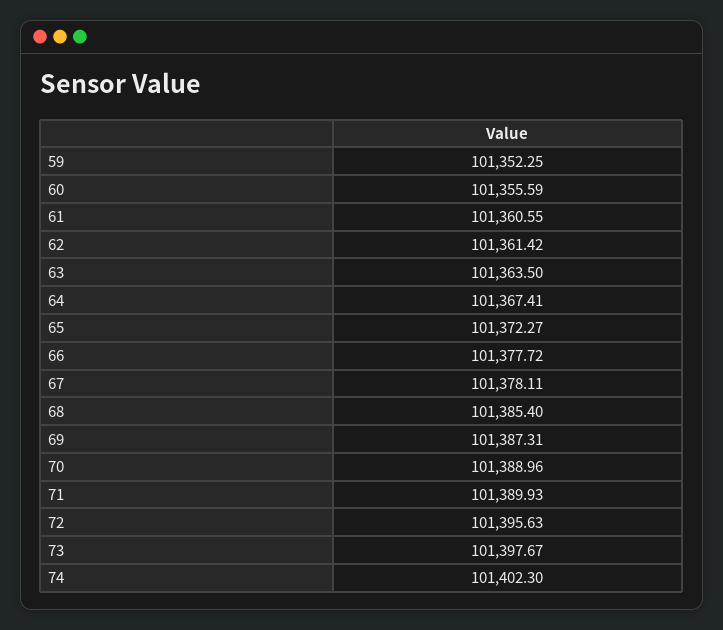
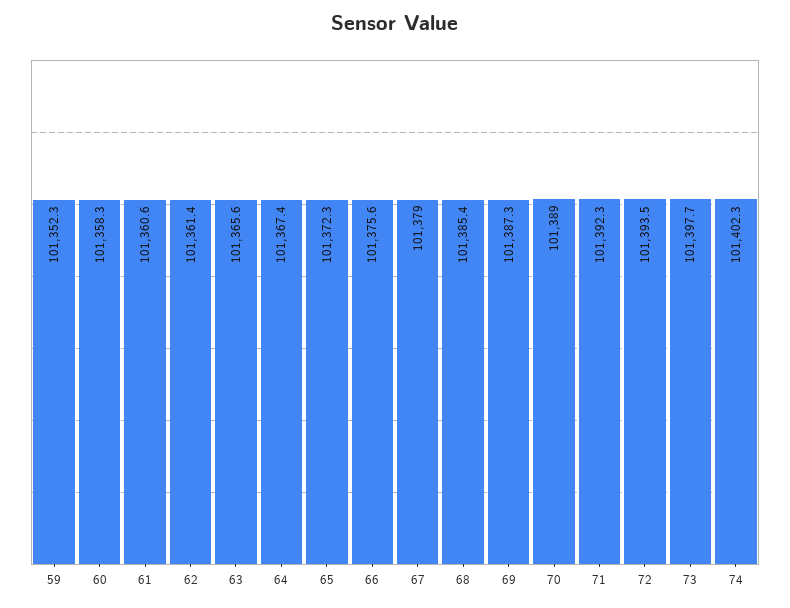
60: 101355.59 -> 101358.3
63: 101363.5 -> 101365.6
66: 101377.72 -> 101375.6
67: 101378.11 -> 101379
71: 101389.93 -> 101392.3
72: 101395.63 -> 101393.5

